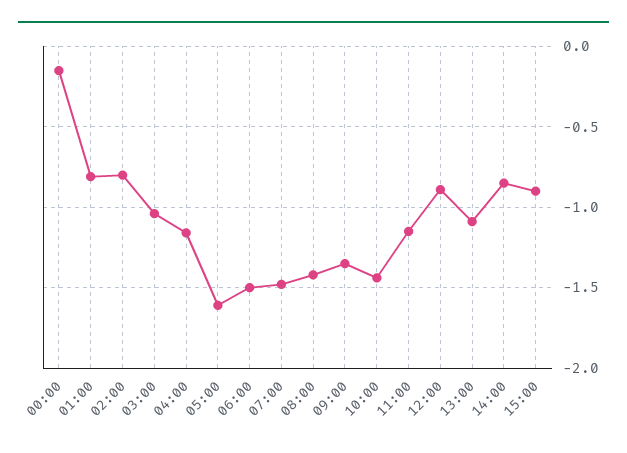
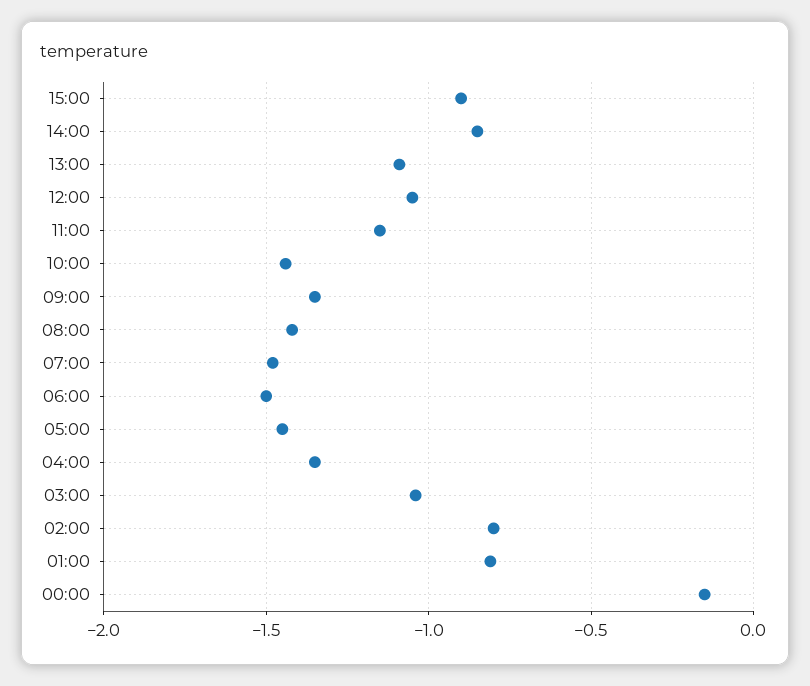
04:00: -1.15 -> -1.35
05:00: -1.6 -> -1.45
12:00: -0.9 -> -1.05

